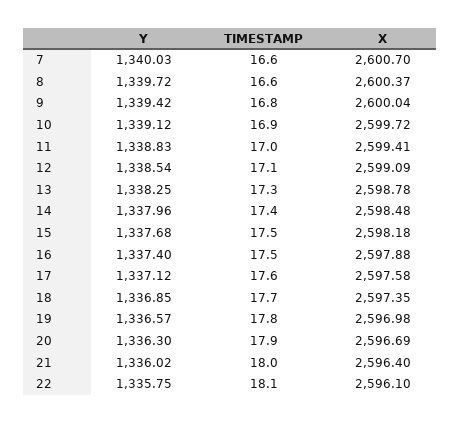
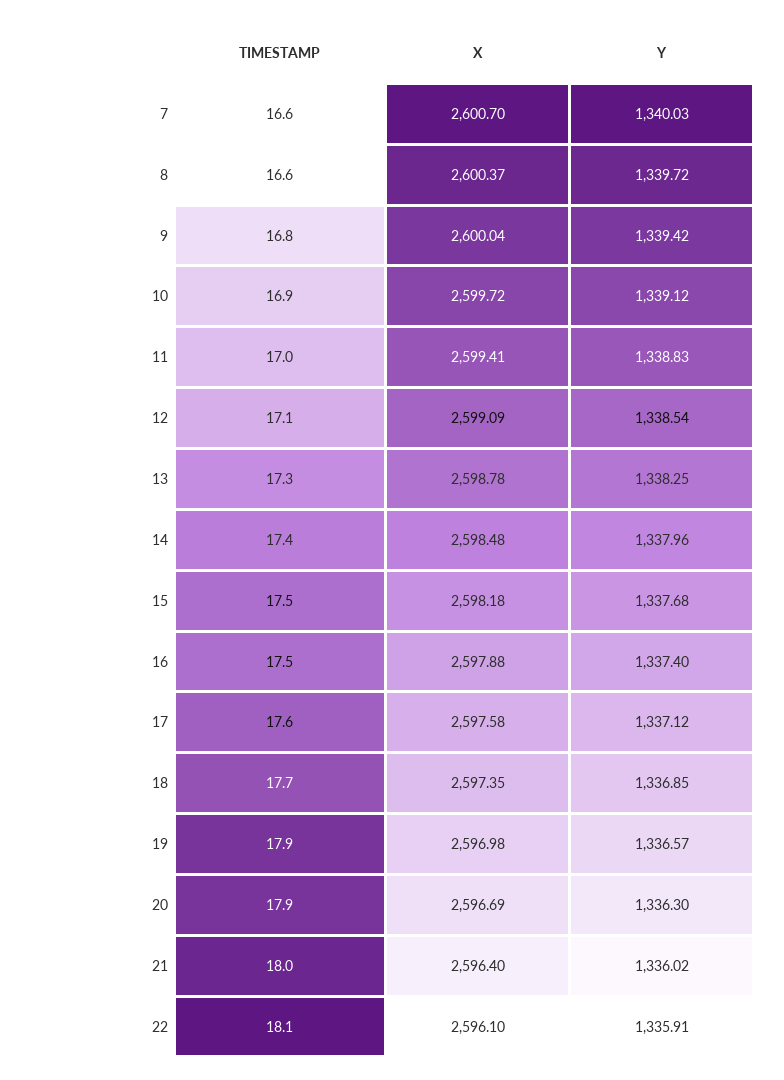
TIMESTAMP, 19: 17.8 -> 17.9
Y, 22: 1335.75 -> 1335.91

